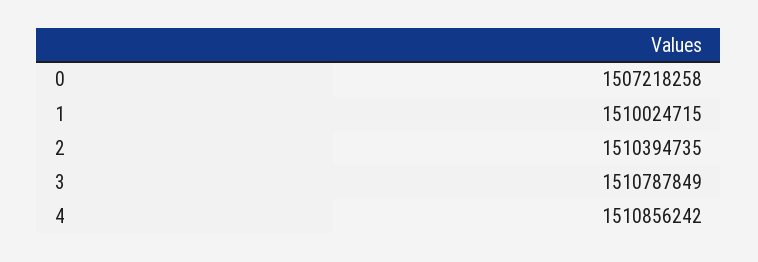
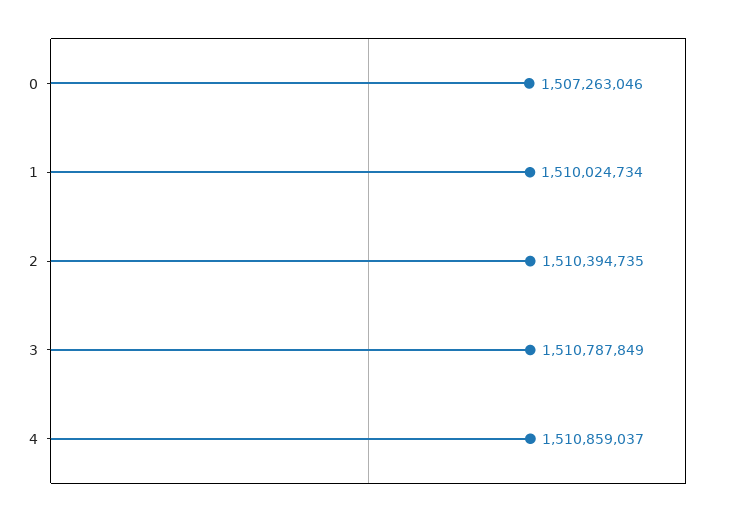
0: 1507218258 -> 1507263046
1: 1510024715 -> 1510024734
4: 1510856242 -> 1510859037

